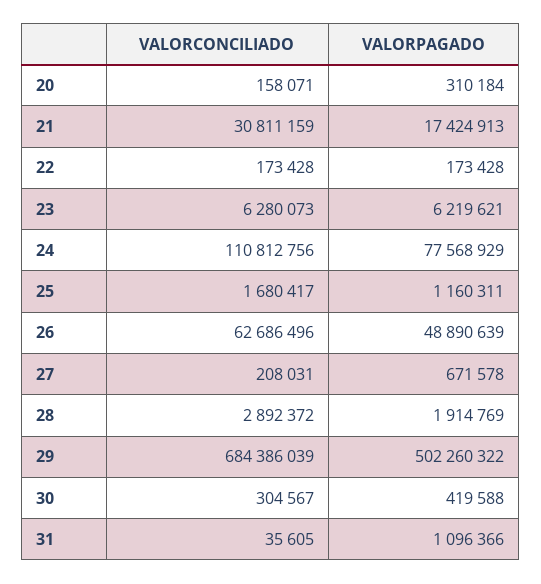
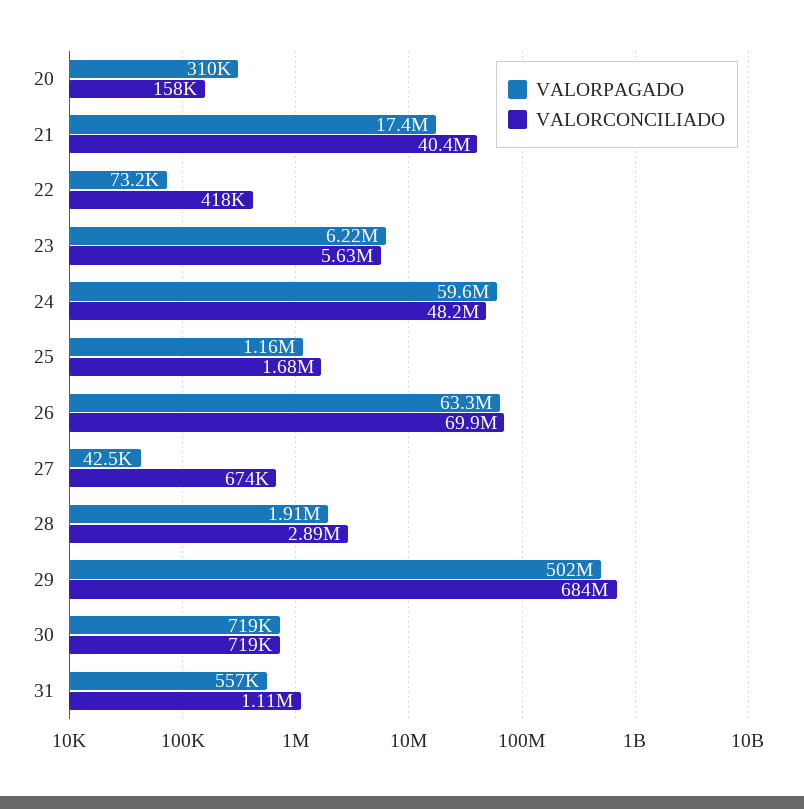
VALORCONCILIADO, 21: 30811159 -> 40400000
VALORCONCILIADO, 22: 173428 -> 418000
VALORPAGADO, 22: 173428 -> 73200
VALORCONCILIADO, 23: 6280073 -> 5630000
VALORCONCILIADO, 24: 110812756 -> 48200000
VALORPAGADO, 24: 77568929 -> 59600000
VALORCONCILIADO, 26: 62686496 -> 69900000
VALORPAGADO, 26: 48890639 -> 63300000
VALORCONCILIADO, 27: 208031 -> 674000
VALORPAGADO, 27: 671578 -> 42500
VALORCONCILIADO, 30: 304567 -> 719000
VALORPAGADO, 30: 419588 -> 719000
VALORCONCILIADO, 31: 35605 -> 1110000
VALORPAGADO, 31: 1096366 -> 557000

